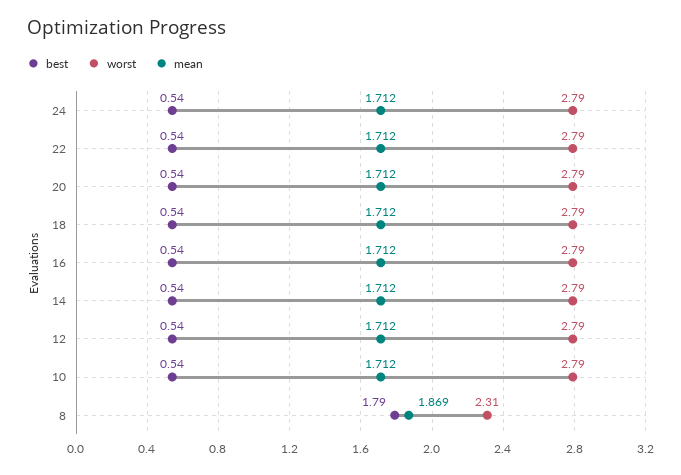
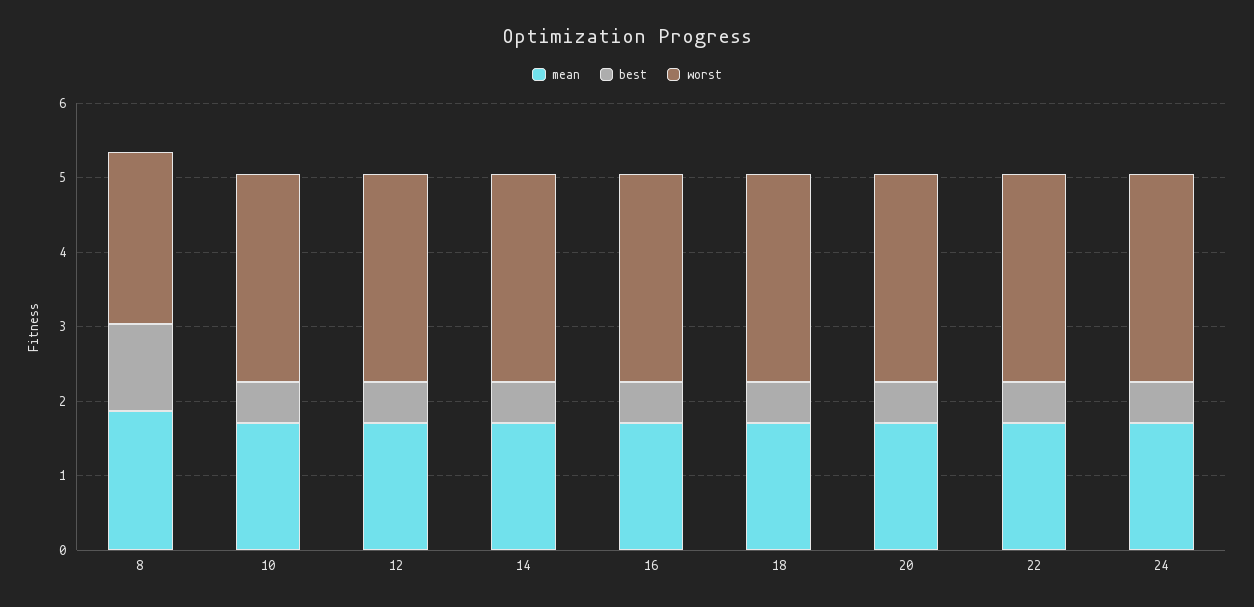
best, 8: 1.79 -> 1.2

